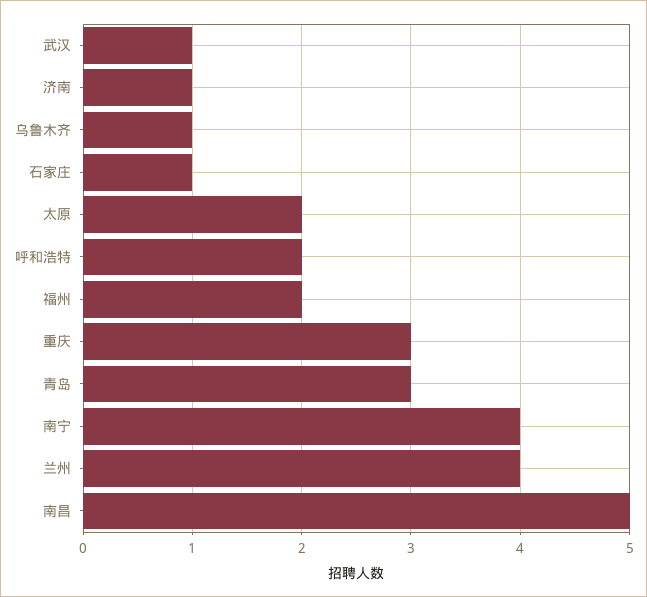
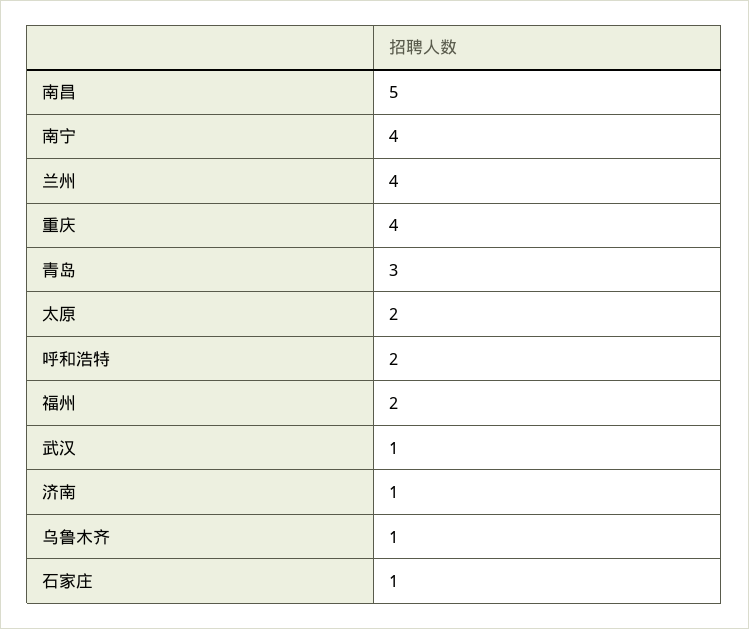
重庆: 3 -> 4

